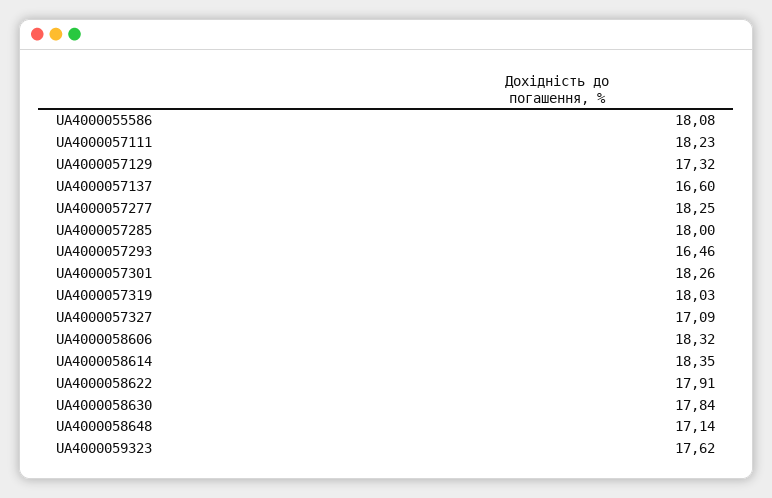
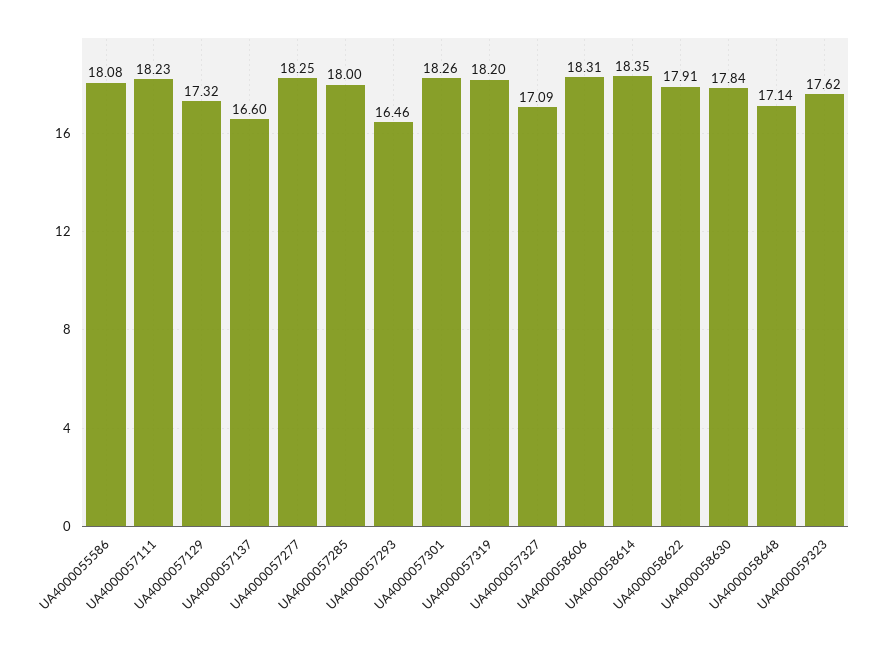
UA4000057319: 18.03 -> 18.2
UA4000058606: 18.32 -> 18.31

